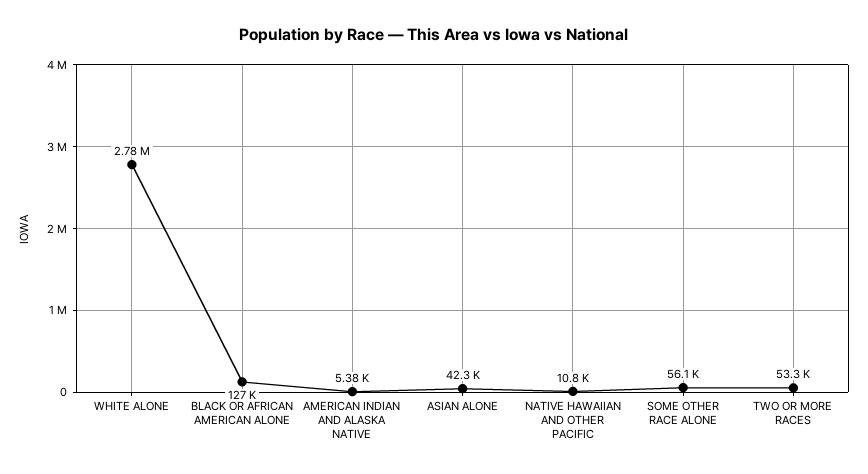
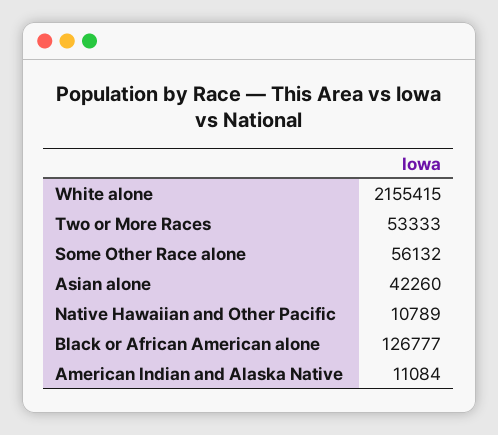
WHITE ALONE: 2780000 -> 2155415
AMERICAN INDIAN AND ALASKA NATIVE: 5380 -> 11084

